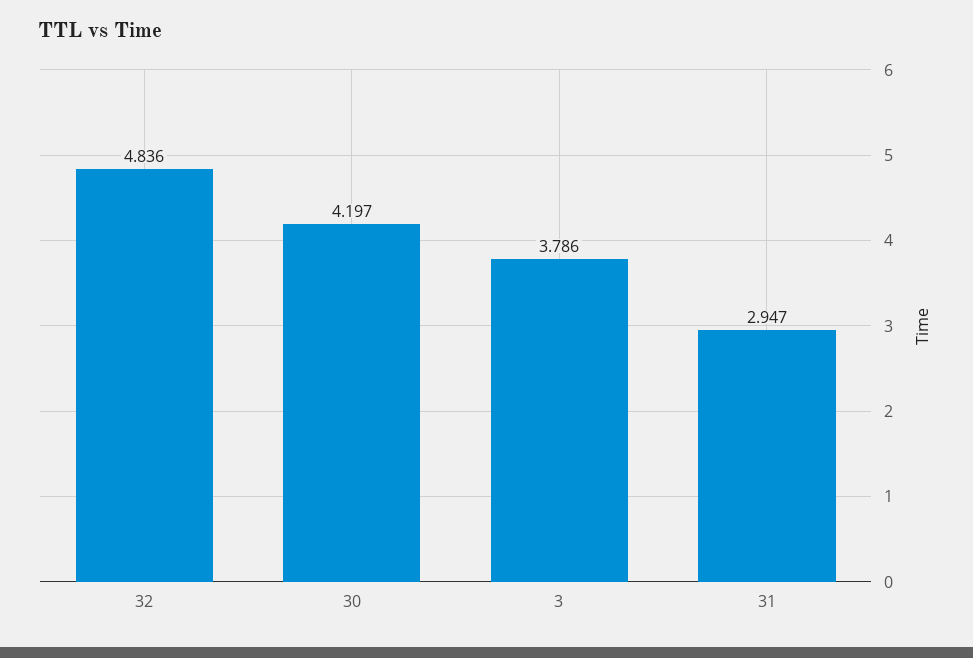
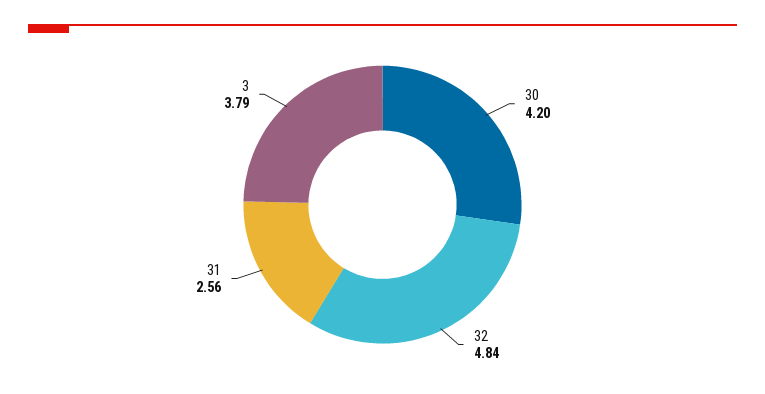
31: 2.947 -> 2.56

